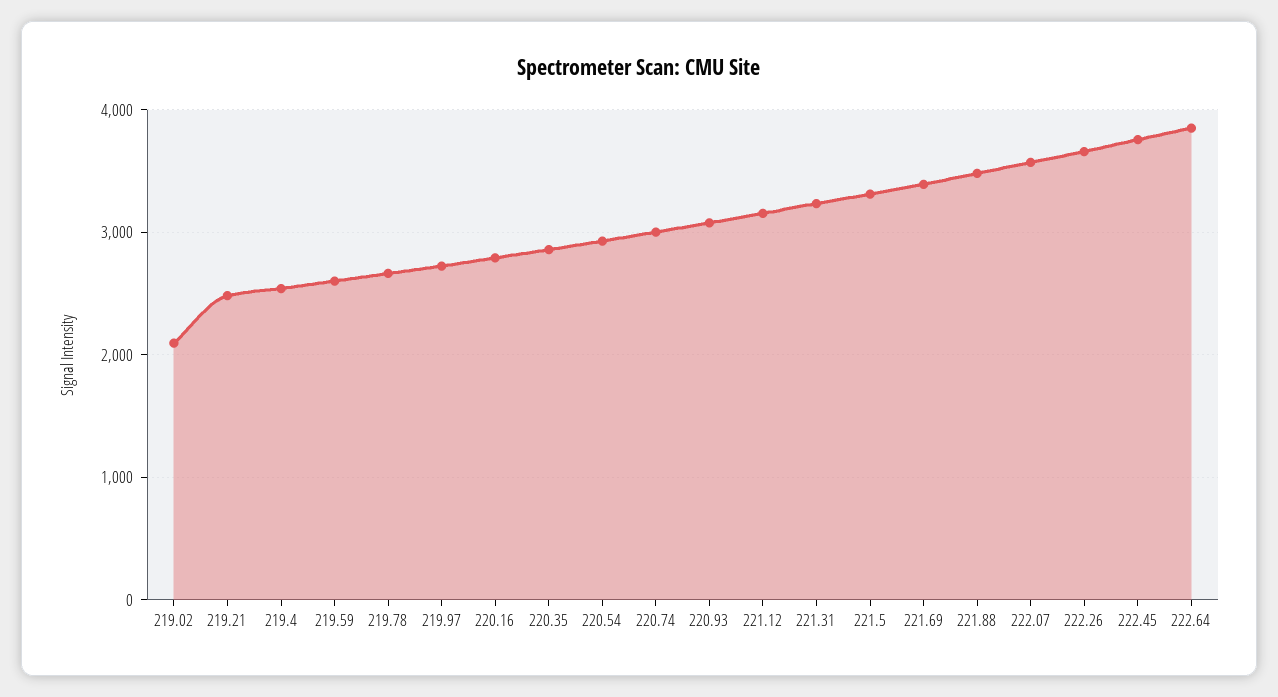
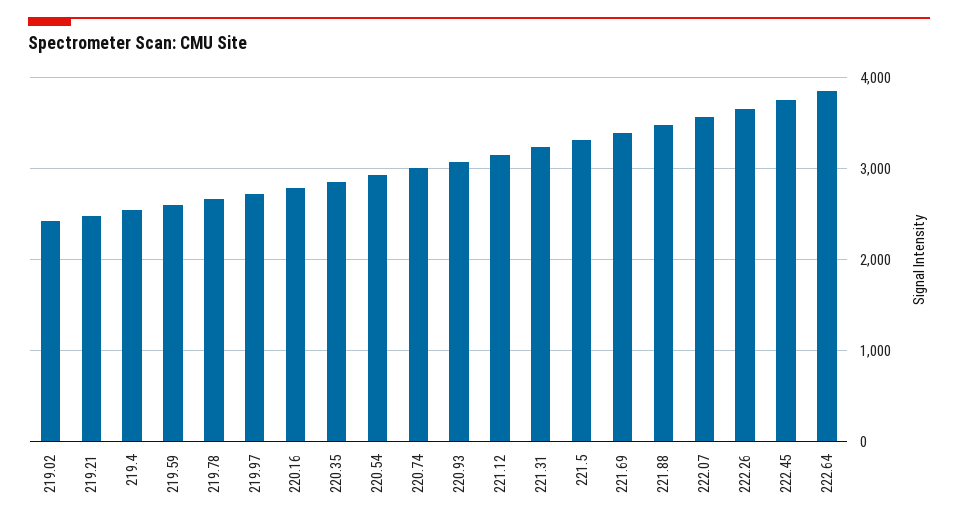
219.02: 2100 -> 2400

